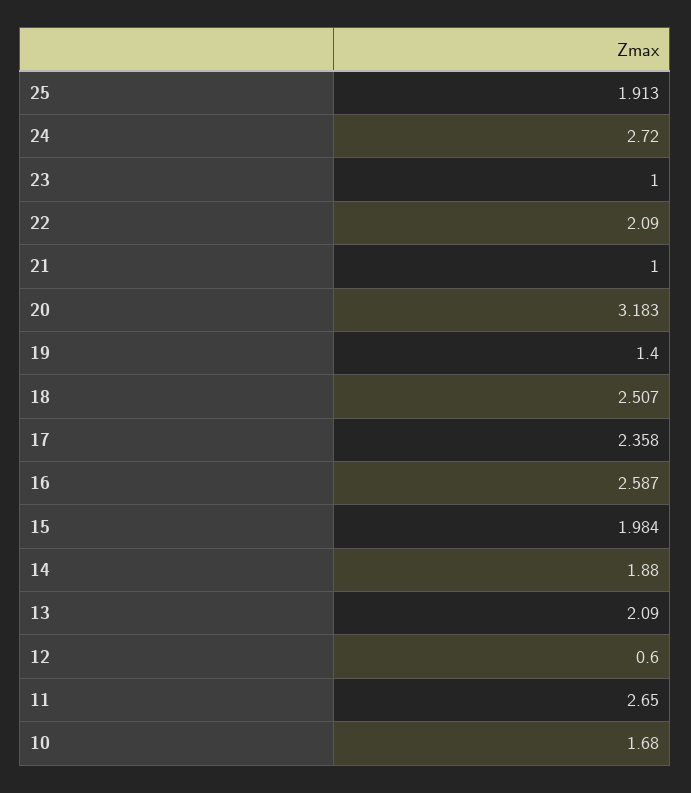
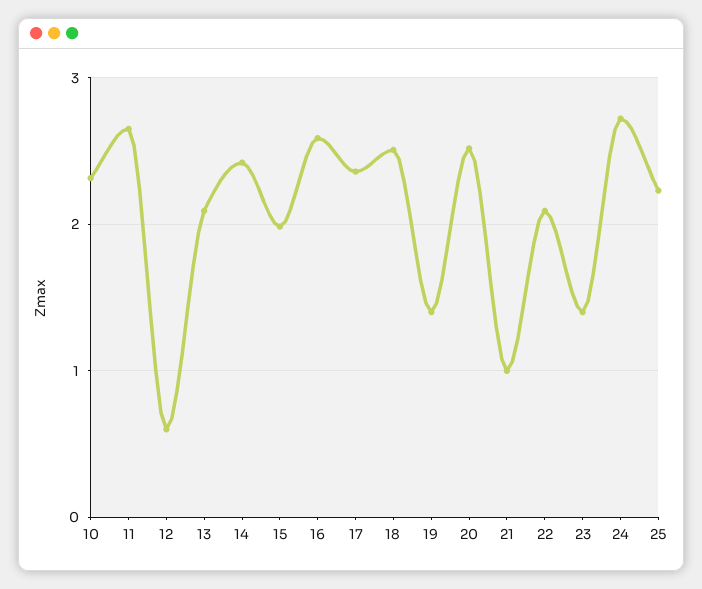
25: 1.913 -> 2.2
23: 1 -> 1.4
20: 3.183 -> 2.5
14: 1.88 -> 2.4
10: 1.68 -> 2.3

